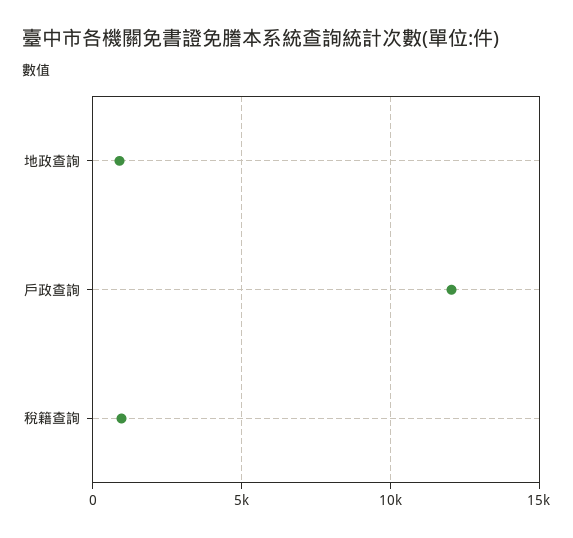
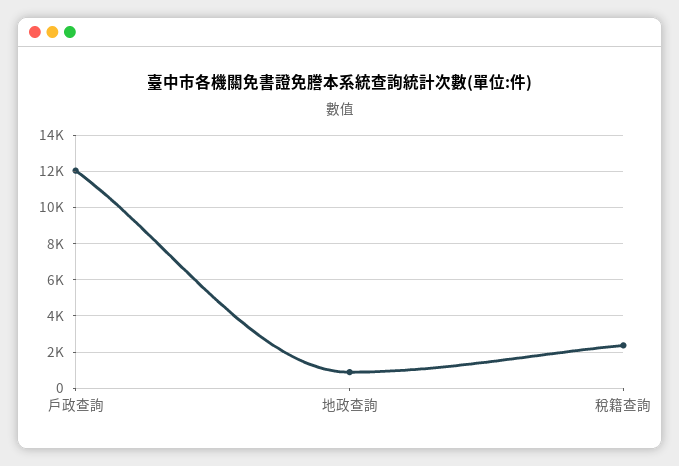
稅籍查詢: 1000 -> 2500

